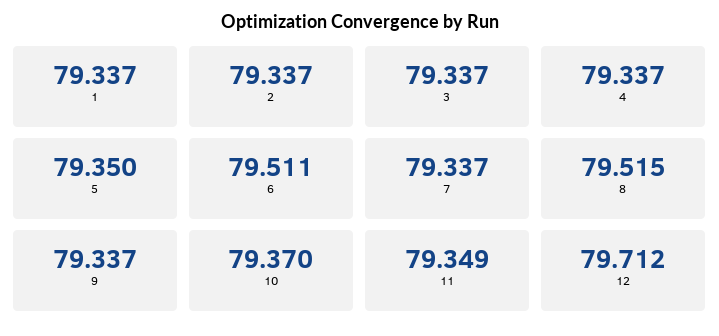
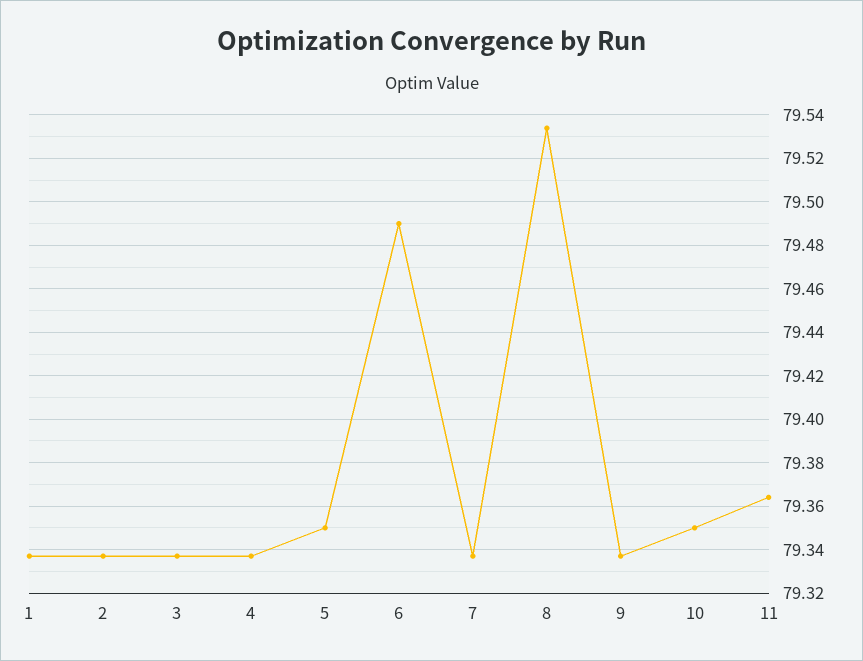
6: 79.511 -> 79.49
8: 79.515 -> 79.535
10: 79.37 -> 79.35
11: 79.349 -> 79.365
12: 79.712 -> none

